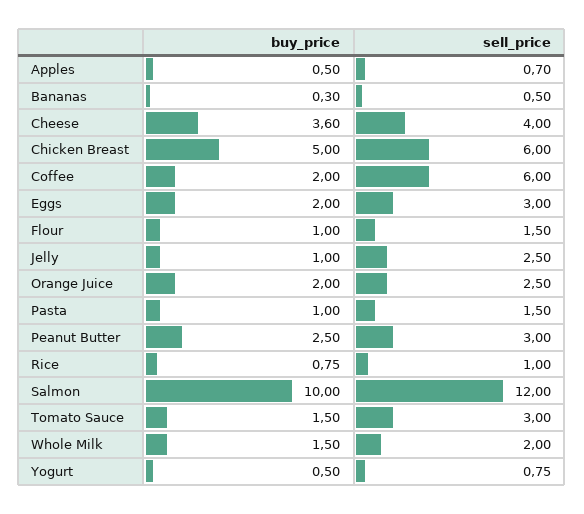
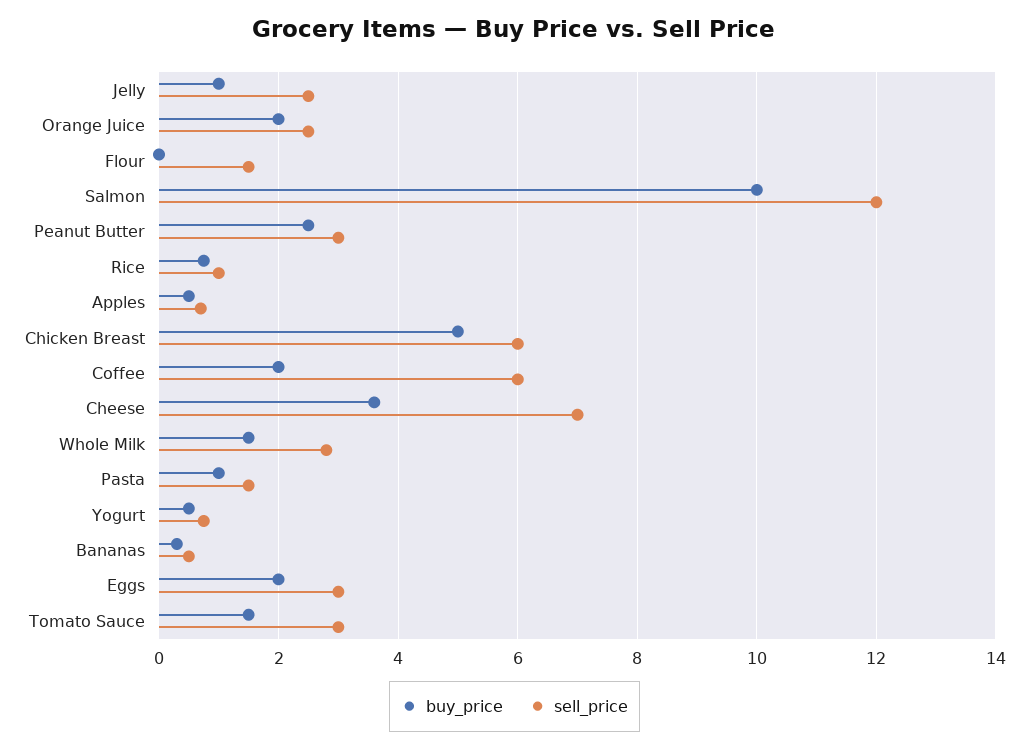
sell_price, Cheese: 4 -> 7
buy_price, Flour: 1 -> 0
sell_price, Whole Milk: 2 -> 2.8

